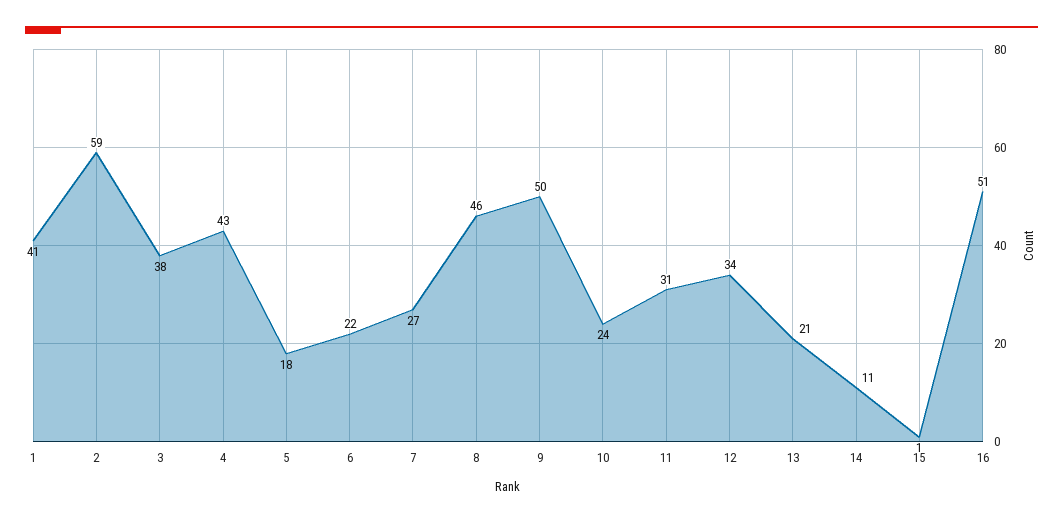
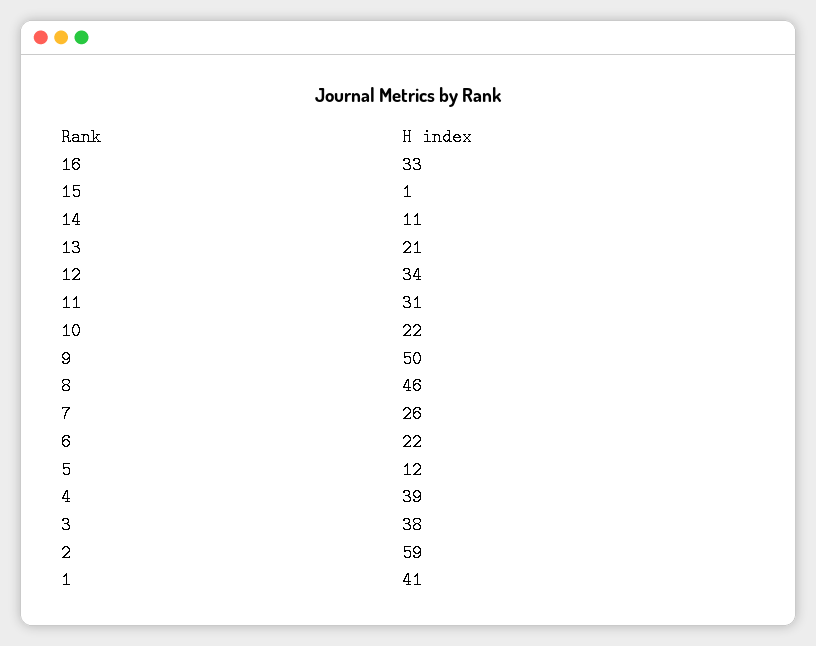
4: 43 -> 39
5: 18 -> 12
7: 27 -> 26
10: 24 -> 22
16: 51 -> 33

